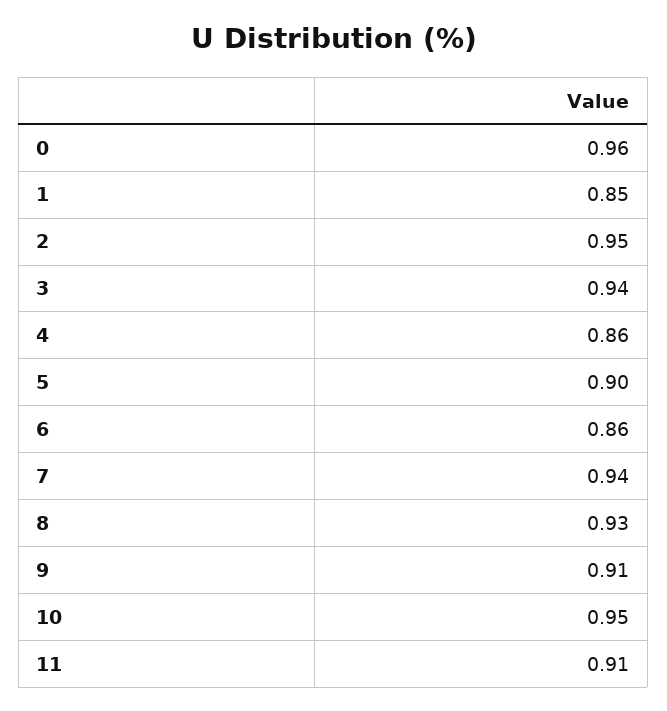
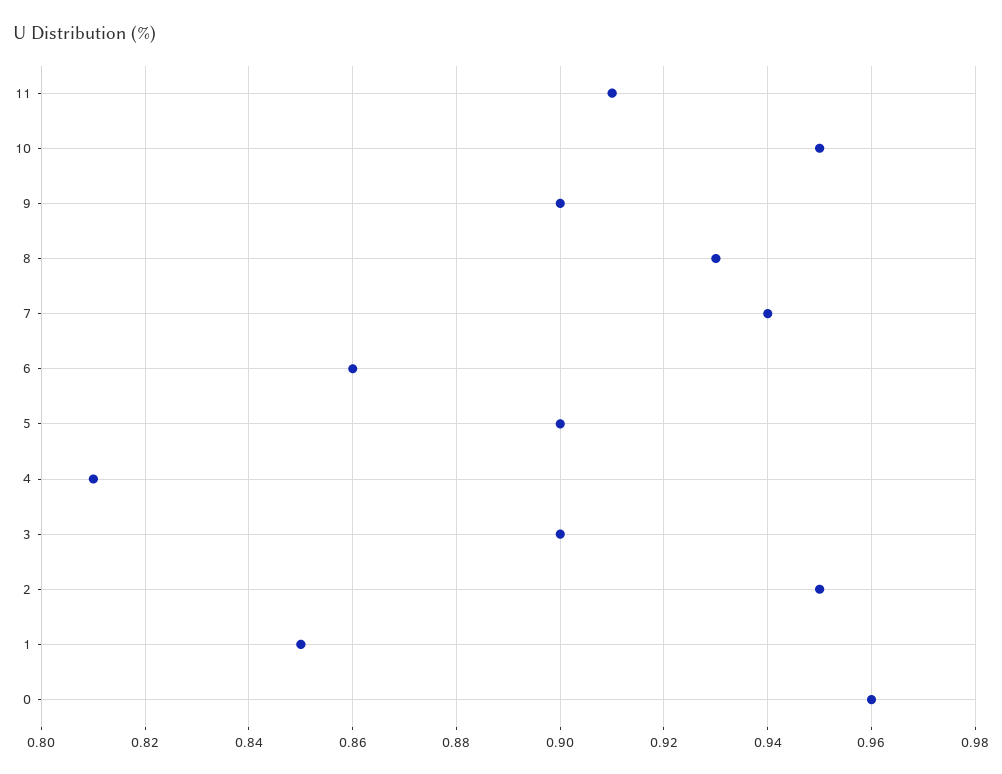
3: 0.94 -> 0.9
4: 0.86 -> 0.81
9: 0.91 -> 0.9

